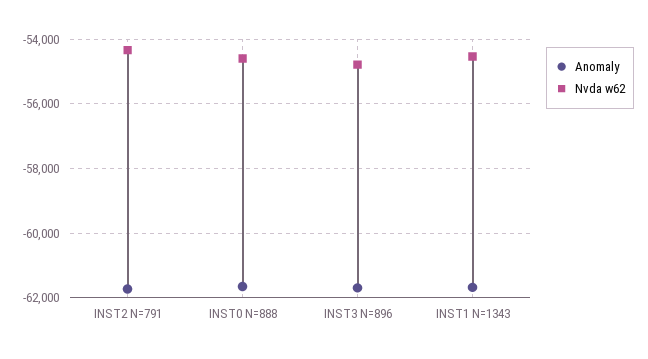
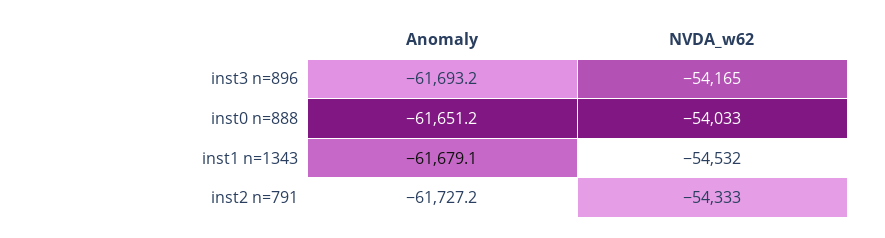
Nvda w62, INST0 N=888: -54600 -> -54033
Nvda w62, INST3 N=896: -54800 -> -54165

